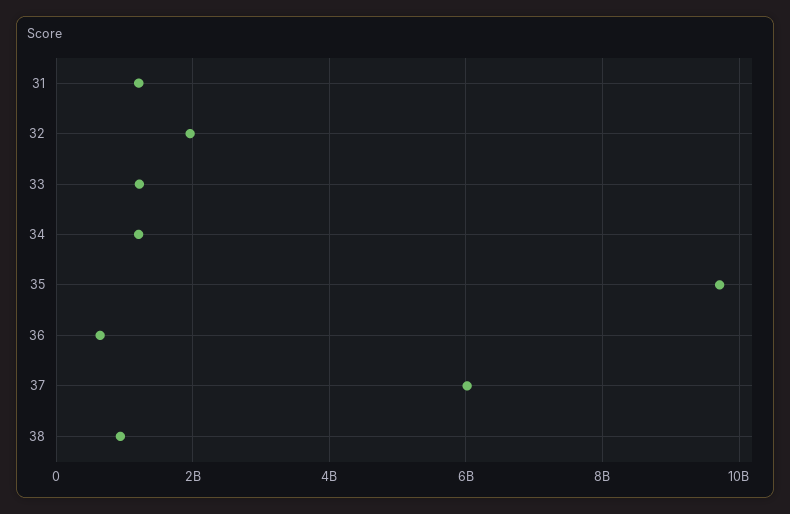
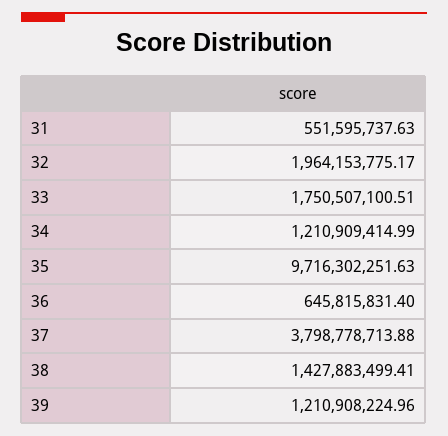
31: 1200000000 -> 551595737.63
33: 1200000000 -> 1750507100.51
37: 6000000000 -> 3798778713.88
38: 1000000000 -> 1427883499.41
39: none -> 1210908224.96

